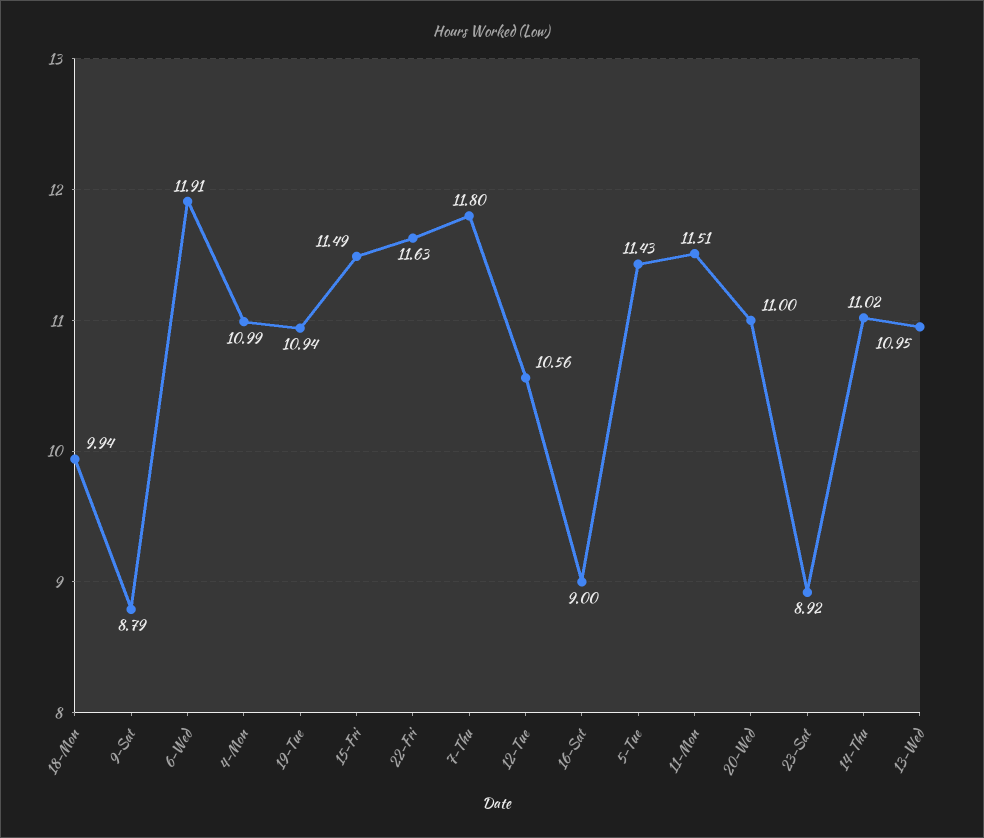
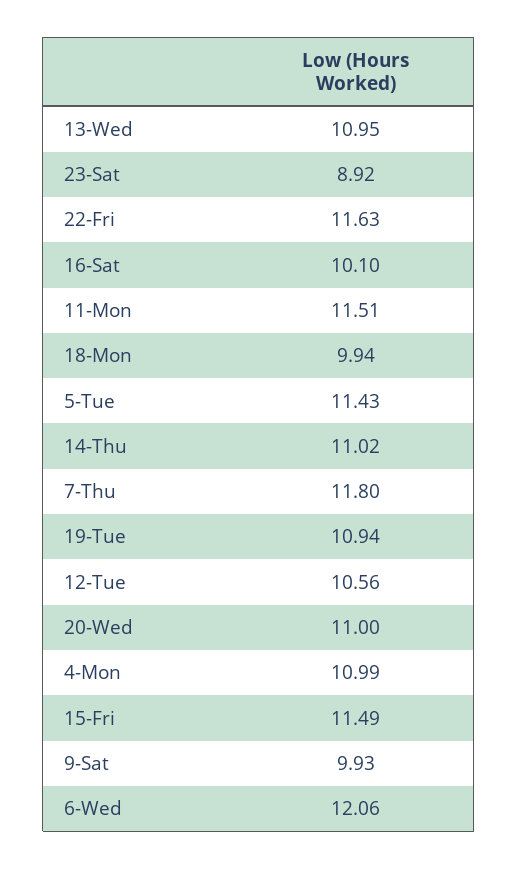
9-Sat: 8.79 -> 9.93
6-Wed: 11.91 -> 12.06
16-Sat: 9 -> 10.1

